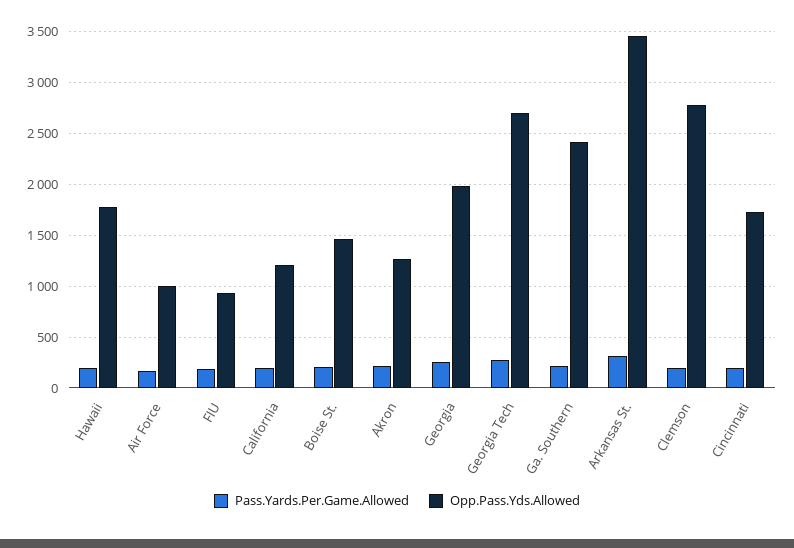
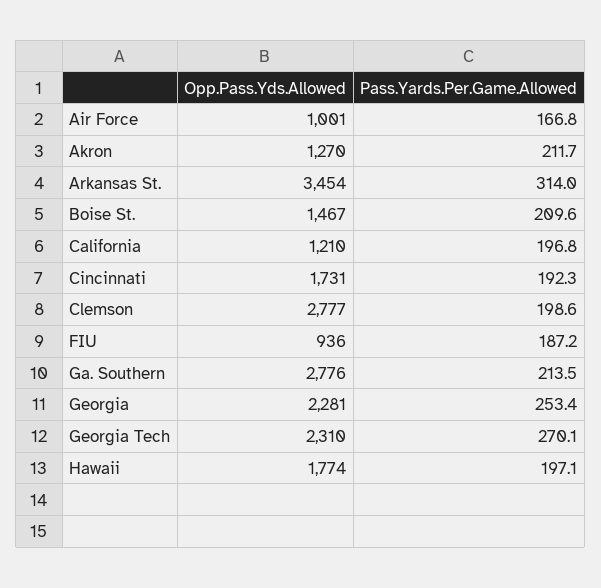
Opp.Pass.Yds.Allowed, Georgia: 2000 -> 2281
Opp.Pass.Yds.Allowed, Georgia Tech: 2700 -> 2310
Opp.Pass.Yds.Allowed, Ga. Southern: 2400 -> 2776

